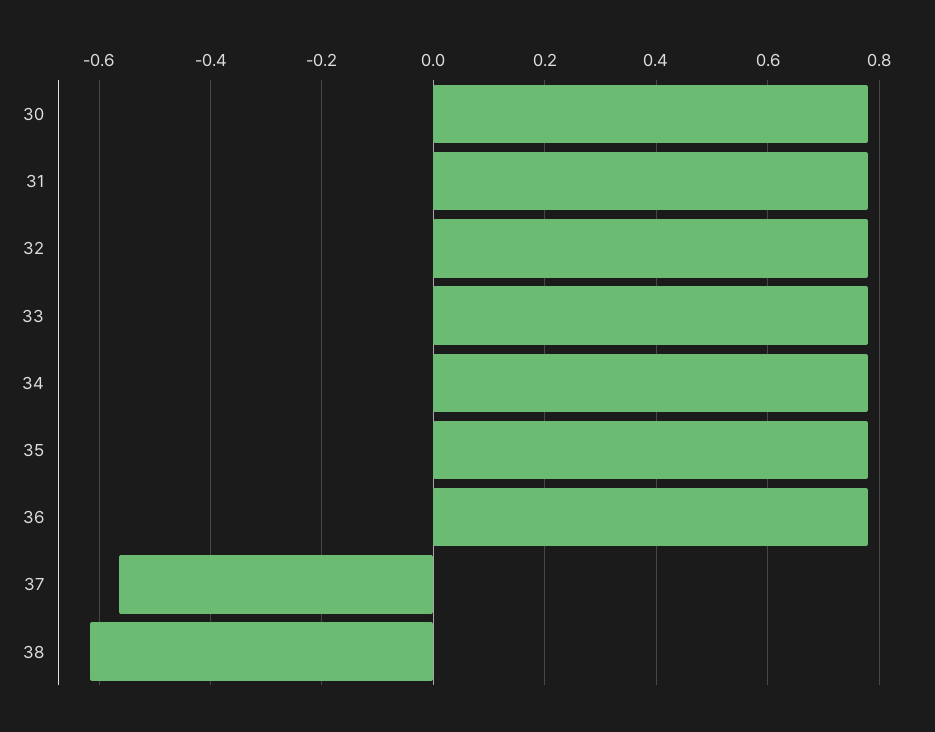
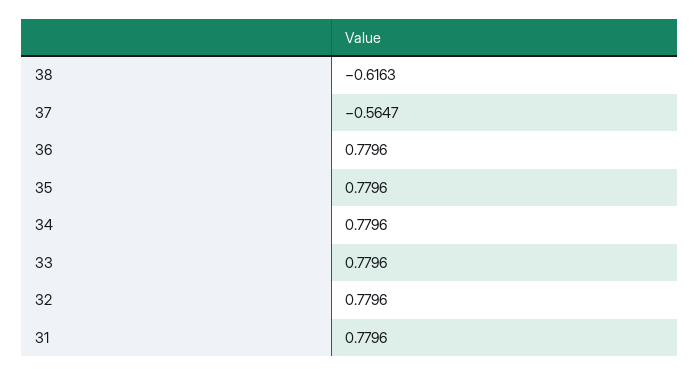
30: 0.78 -> none

